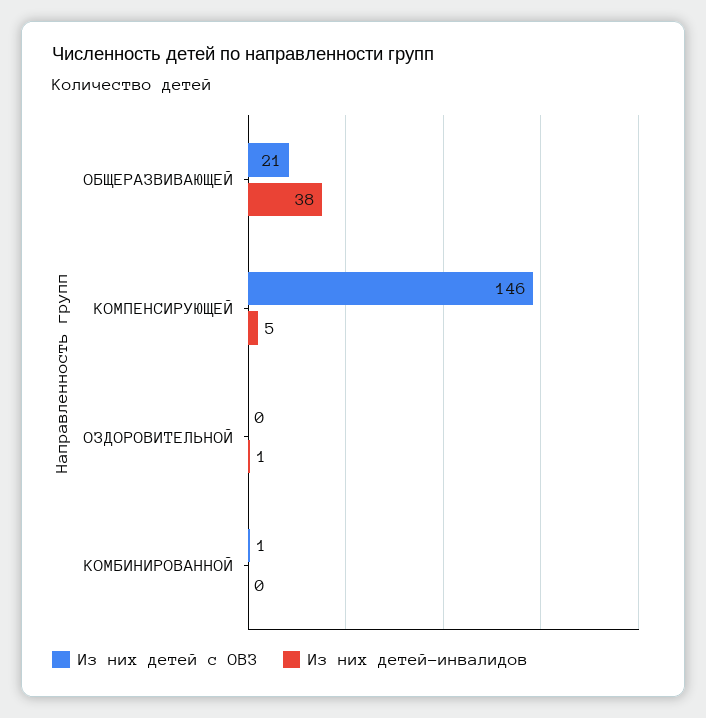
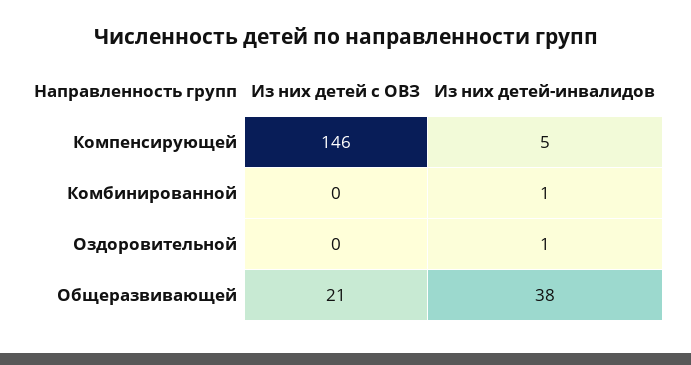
Из них детей с ОВЗ, КОМБИНИРОВАННОЙ: 1 -> 0
Из них детей-инвалидов, КОМБИНИРОВАННОЙ: 0 -> 1

